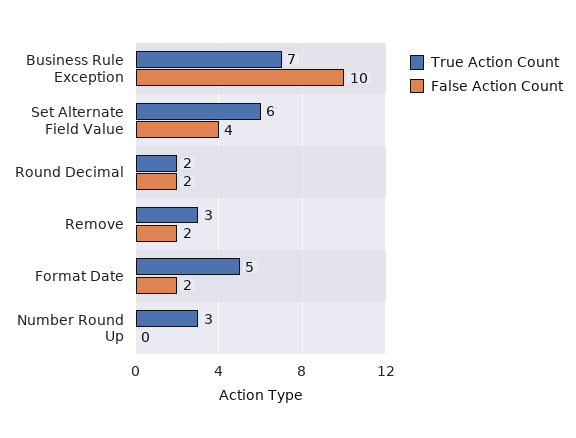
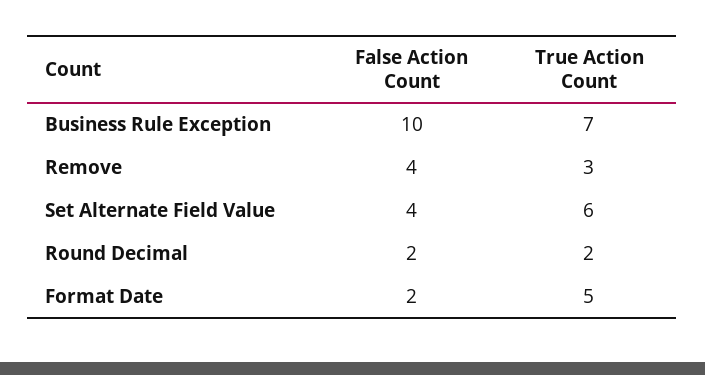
False Action Count, Remove: 2 -> 4
True Action Count, Number Round Up: 3 -> none
False Action Count, Number Round Up: 0 -> none

